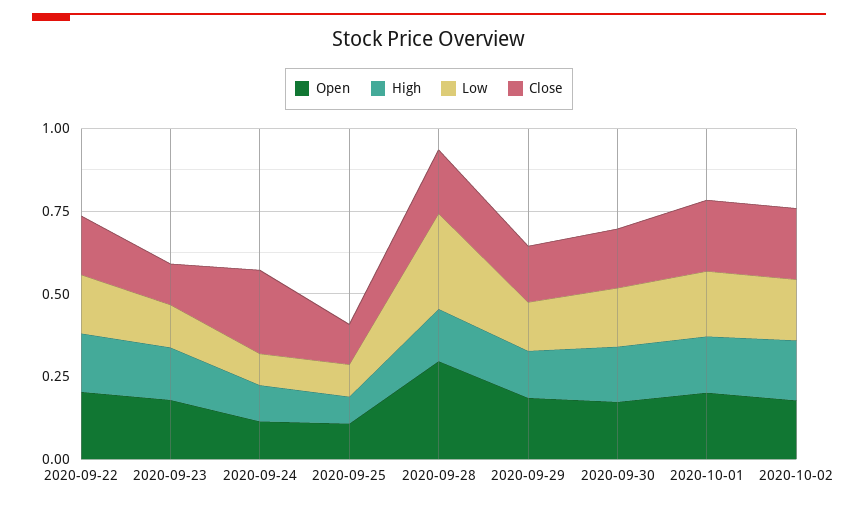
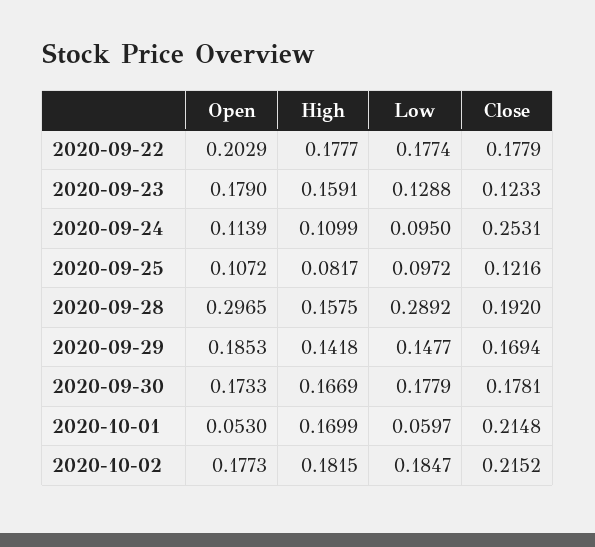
Open, 2020-10-01: 0.2 -> 0.053
Low, 2020-10-01: 0.2 -> 0.0597

